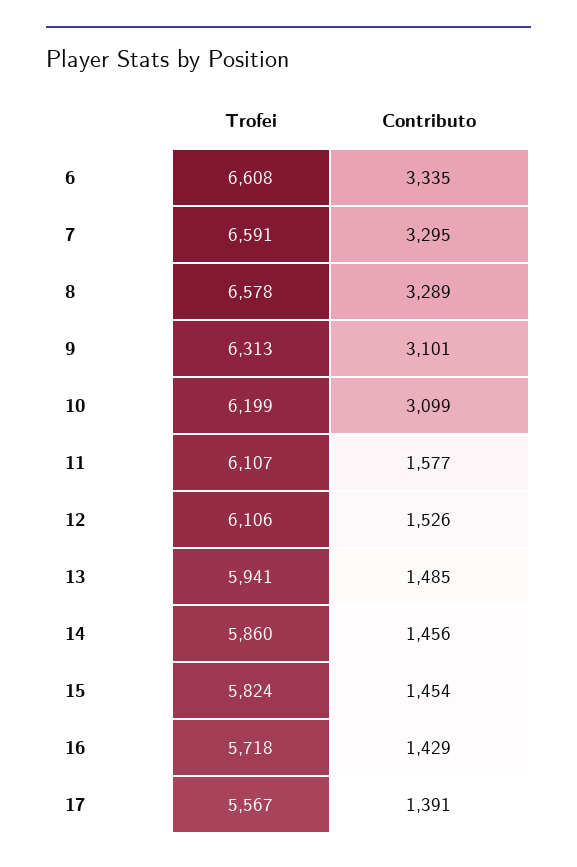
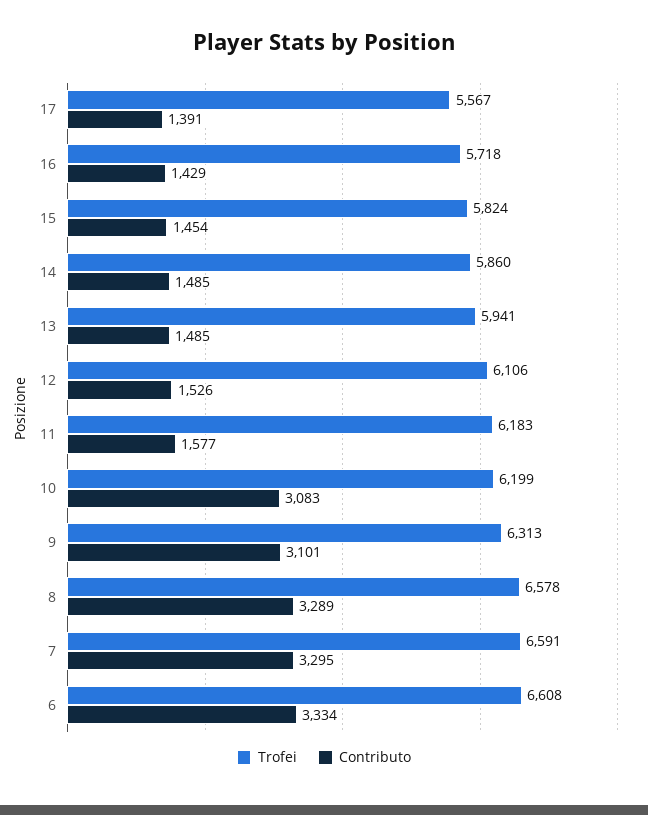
Contributo, 6: 3335 -> 3334
Contributo, 10: 3099 -> 3083
Trofei, 11: 6107 -> 6183
Contributo, 14: 1456 -> 1485

